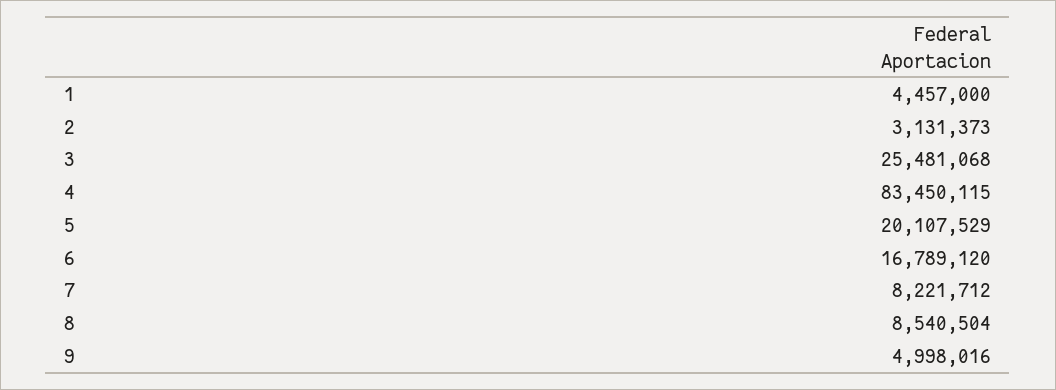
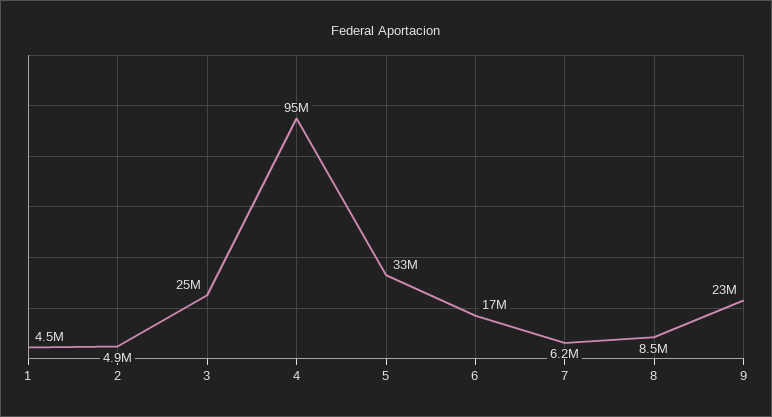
2: 3131373 -> 4900000
4: 83450115 -> 95000000
5: 20107529 -> 33000000
7: 8221712 -> 6200000
9: 4998016 -> 23000000

